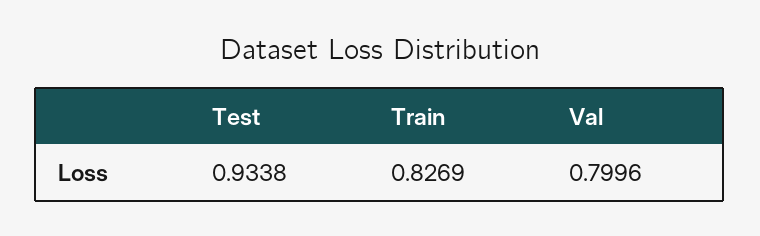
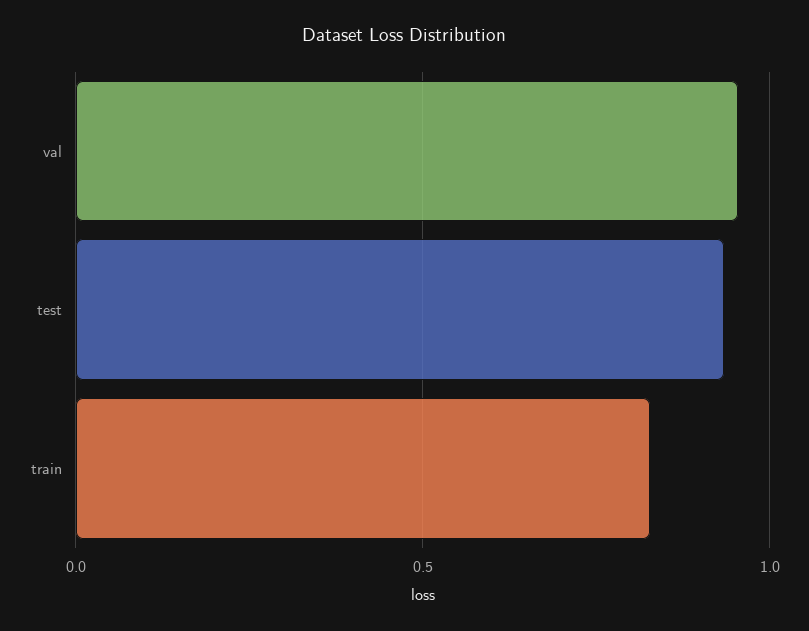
Val: 0.7996 -> 0.95

